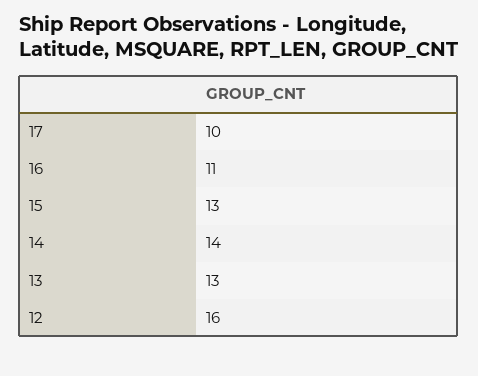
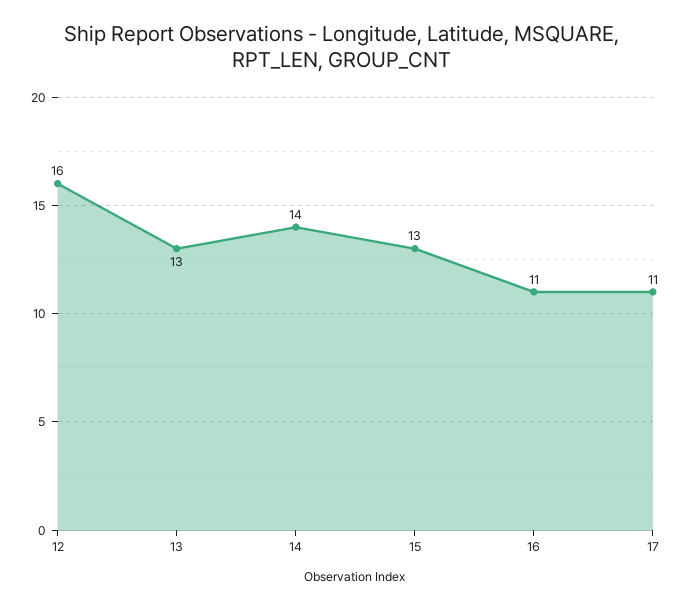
17: 10 -> 11

